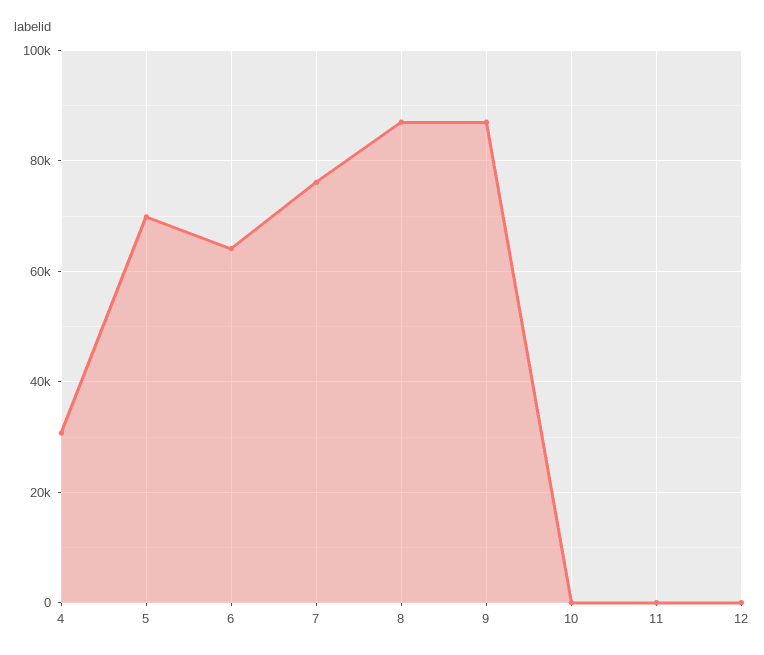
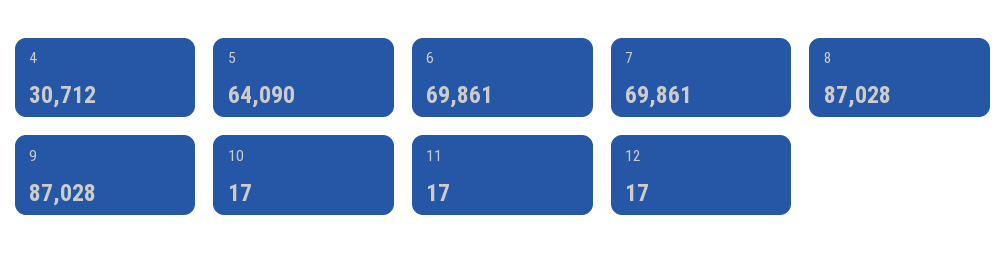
5: 70000 -> 64090
6: 64000 -> 69861
7: 76000 -> 69861

